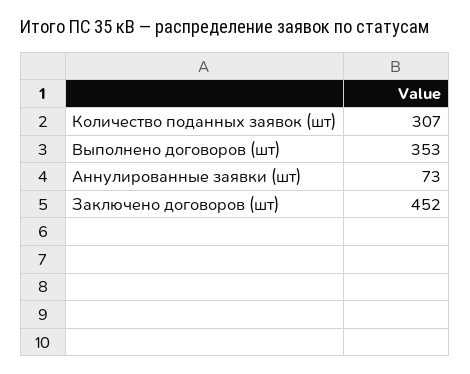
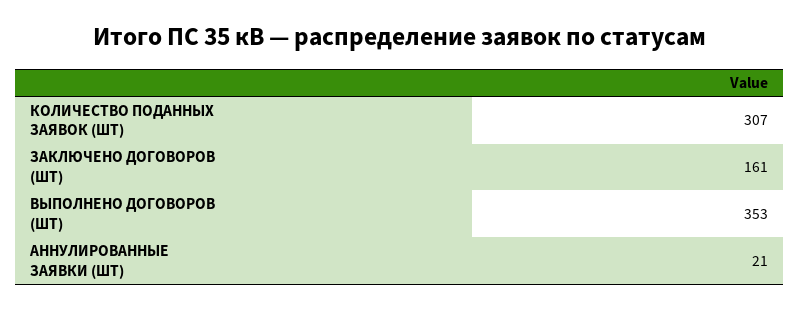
Аннулированные заявки (шт): 73 -> 21
Заключено договоров (шт): 452 -> 161

